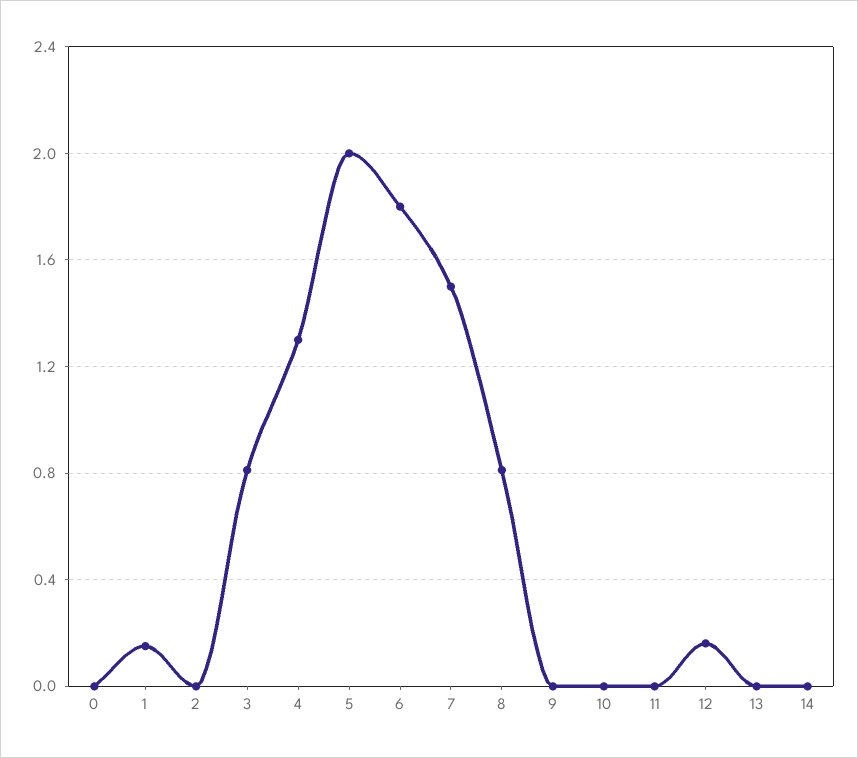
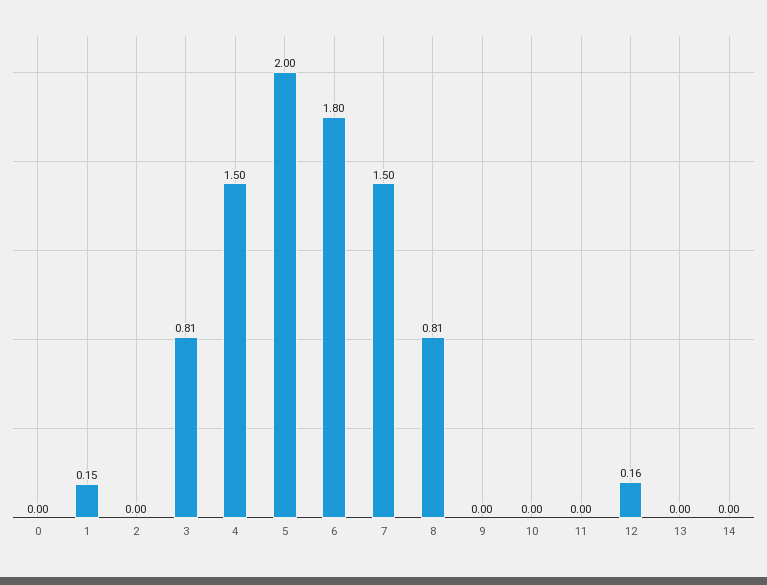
4: 1.3 -> 1.5

